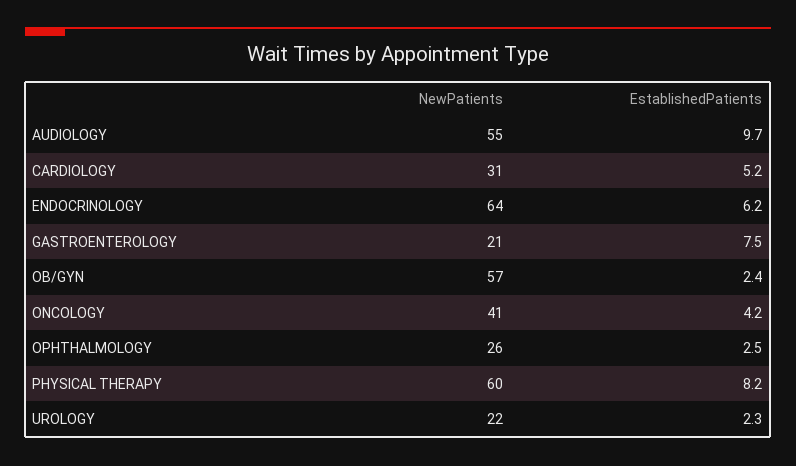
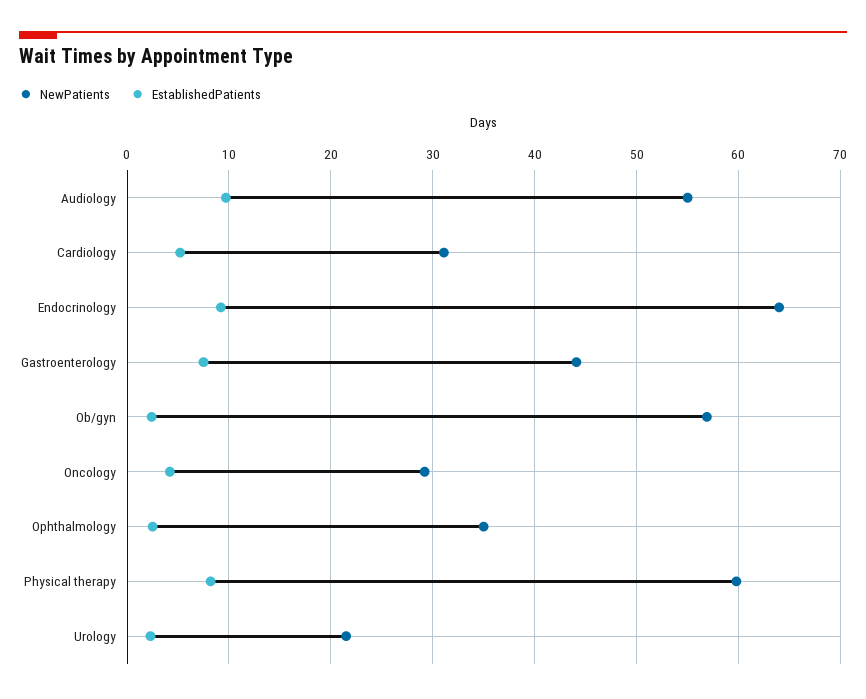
EstablishedPatients, ENDOCRINOLOGY: 6.2 -> 9
NewPatients, GASTROENTEROLOGY: 21 -> 44
NewPatients, ONCOLOGY: 41 -> 29
NewPatients, OPHTHALMOLOGY: 26 -> 35

